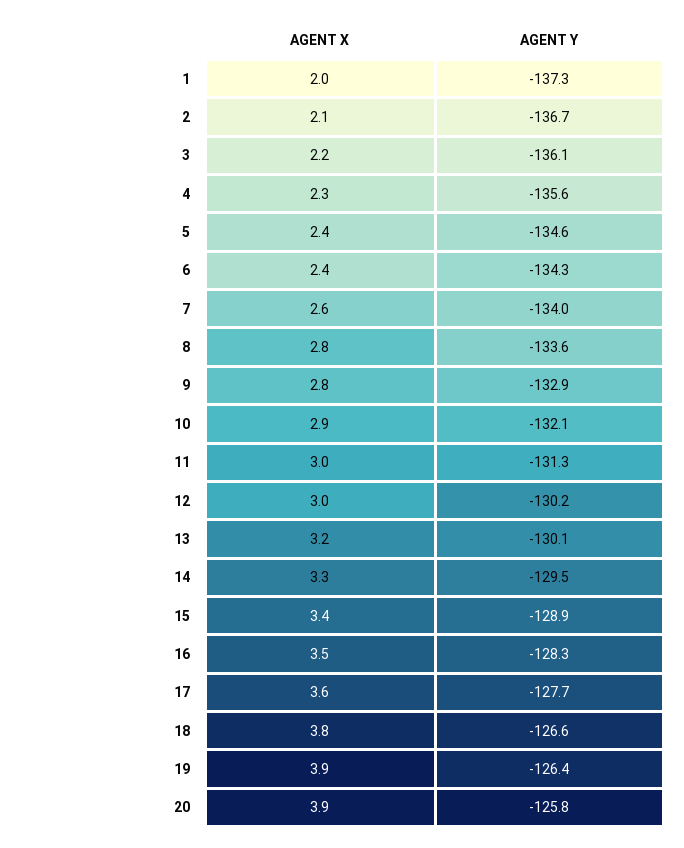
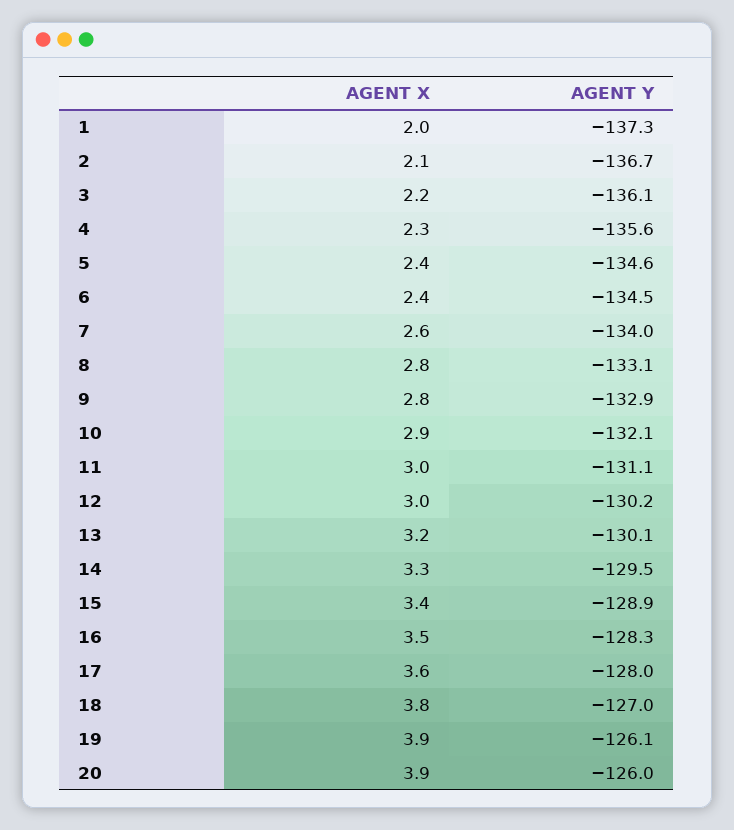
AGENT Y, 6: -134.3 -> -134.5
AGENT Y, 8: -133.6 -> -133.1
AGENT Y, 11: -131.3 -> -131.1
AGENT Y, 17: -127.7 -> -128
AGENT Y, 18: -126.6 -> -127
AGENT Y, 19: -126.4 -> -126.1
AGENT Y, 20: -125.8 -> -126

